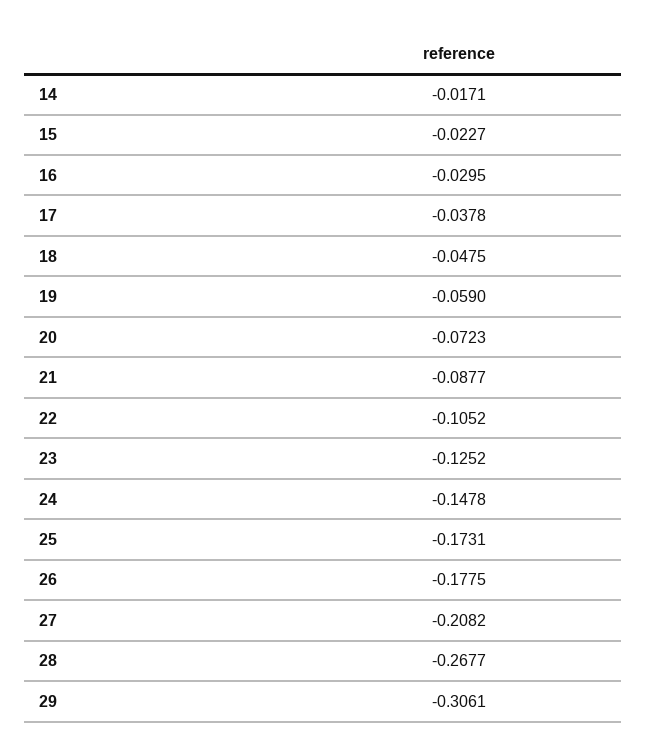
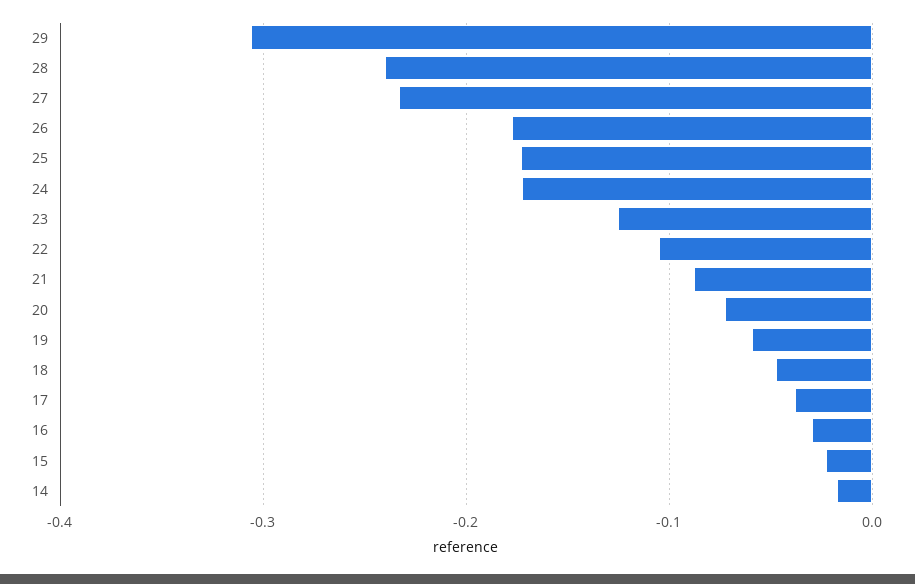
24: -0.1478 -> -0.17
27: -0.2082 -> -0.23
28: -0.2677 -> -0.24

